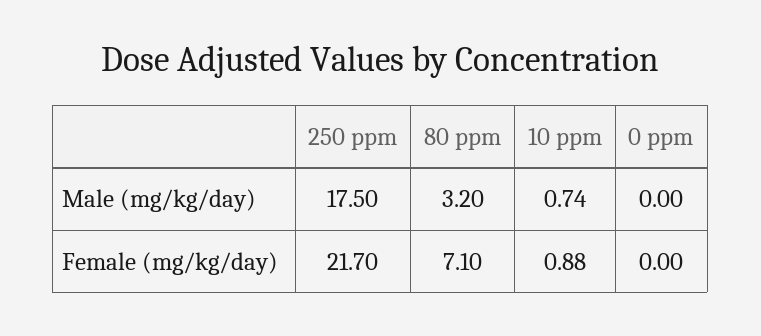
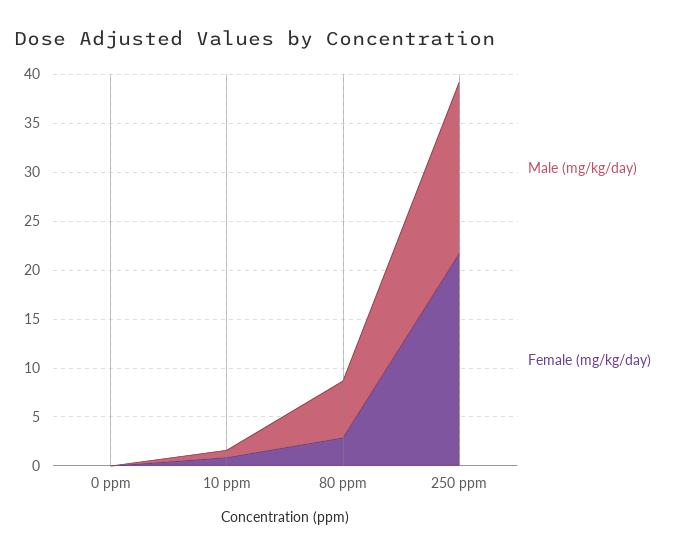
Male (mg/kg/day), 80 ppm: 3.2 -> 6
Female (mg/kg/day), 80 ppm: 7.1 -> 3

